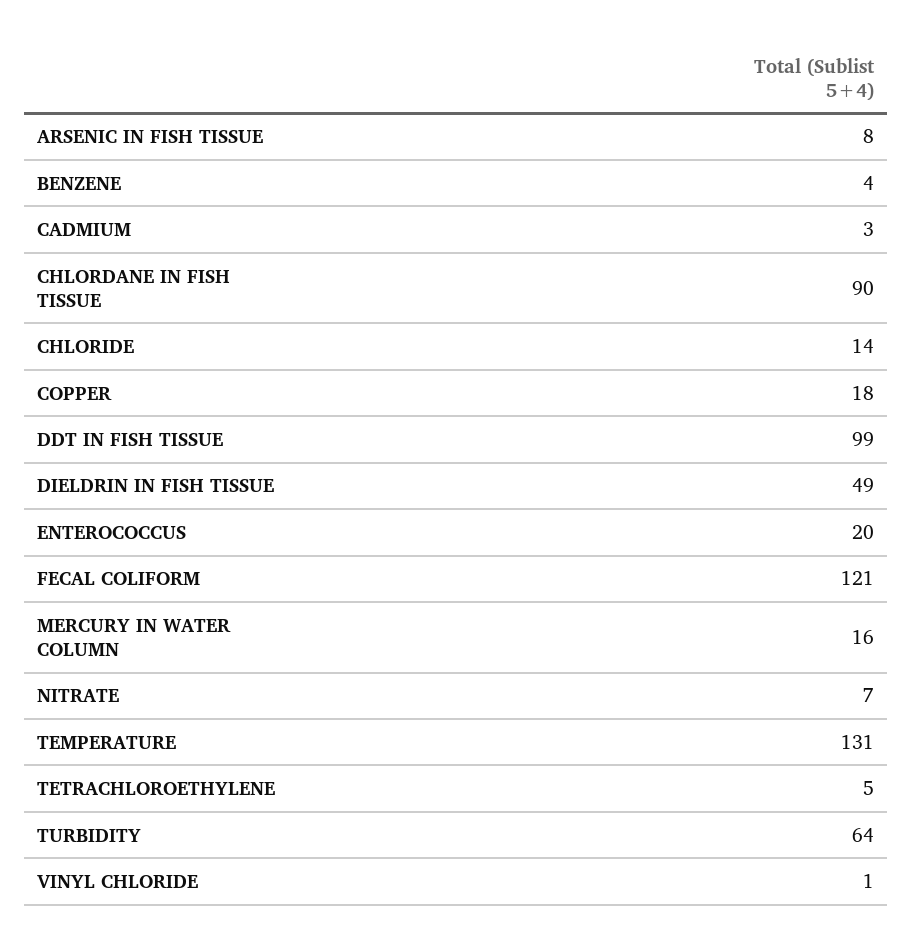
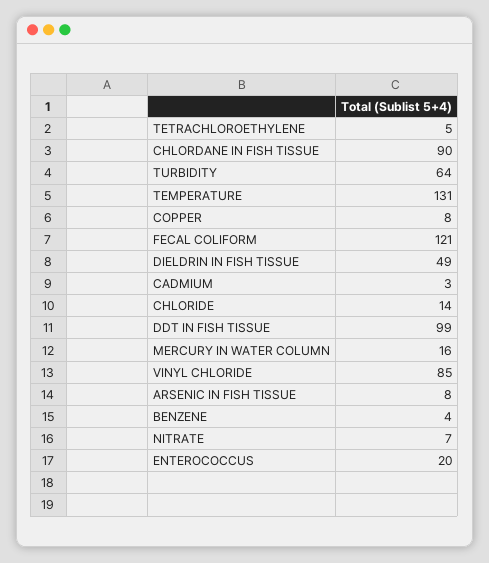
COPPER: 18 -> 8
VINYL CHLORIDE: 1 -> 85

